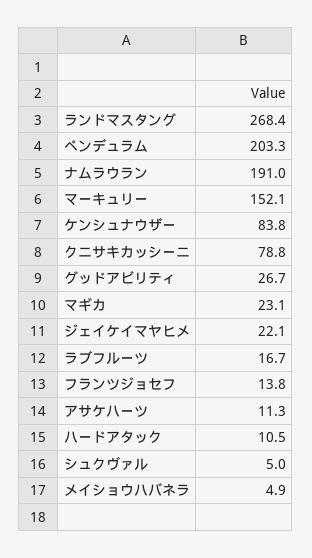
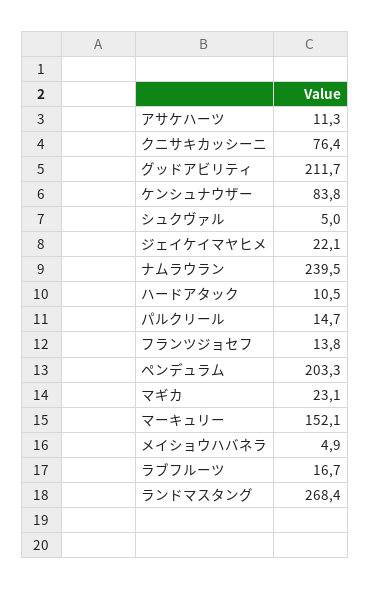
ナムラウラン: 191 -> 239.5
クニサキカッシーニ: 78.8 -> 76.4
グッドアビリティ: 26.7 -> 211.7
パルクリール: none -> 14.7

